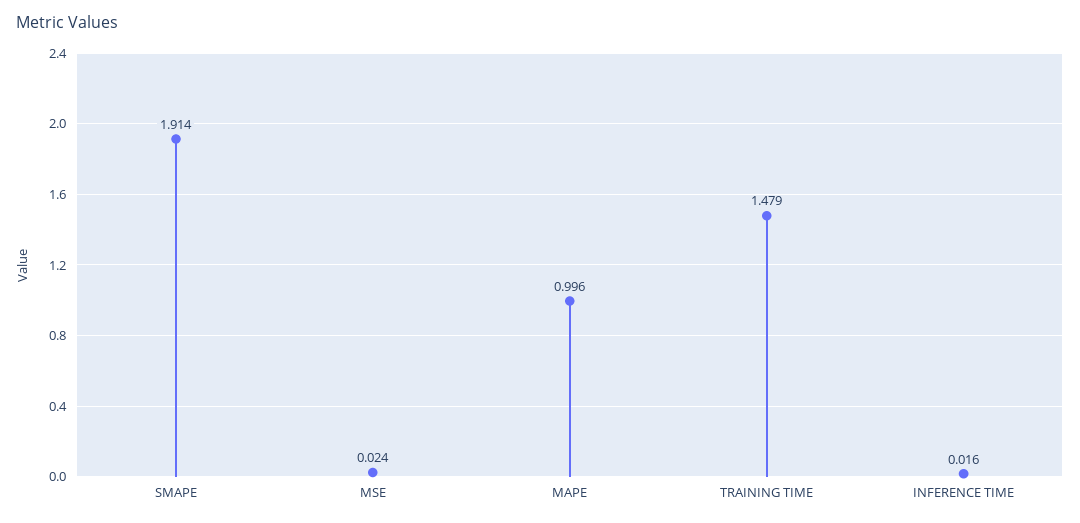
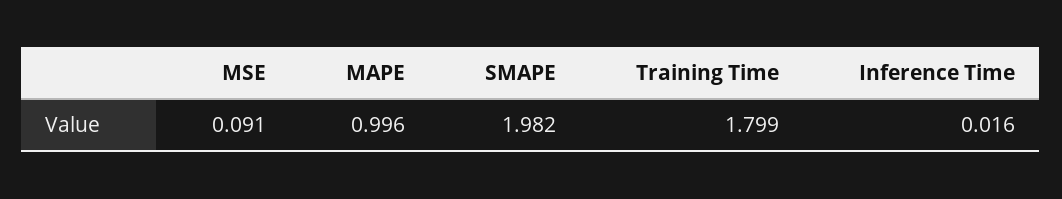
SMAPE: 1.914 -> 1.982
MSE: 0.024 -> 0.091
TRAINING TIME: 1.479 -> 1.799

